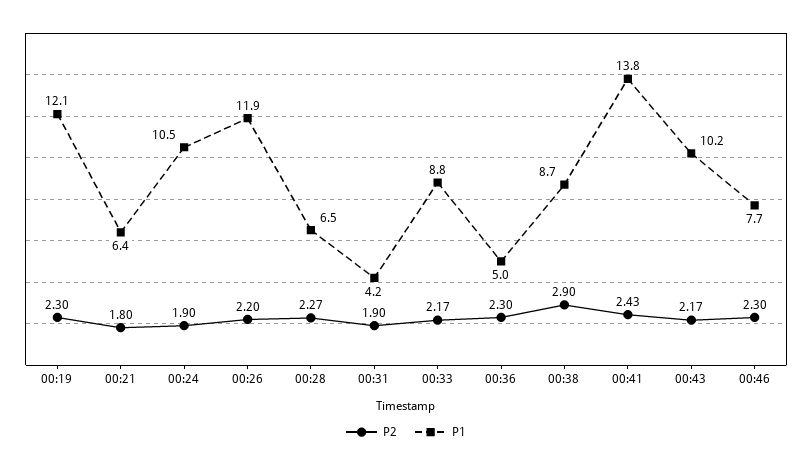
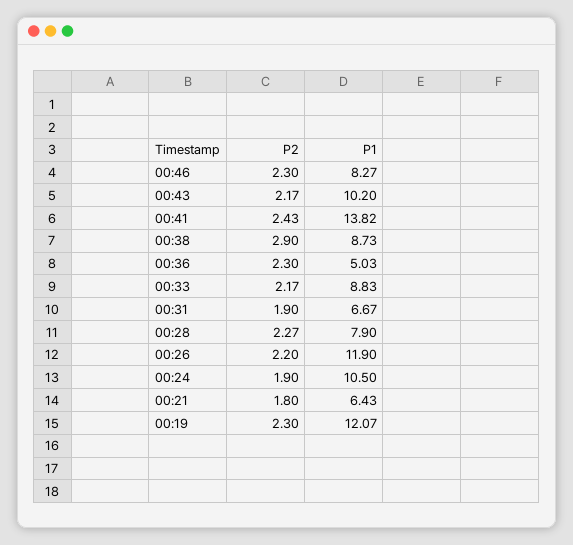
P1, 00:28: 6.5 -> 7.9
P1, 00:31: 4.2 -> 6.67
P1, 00:46: 7.7 -> 8.27

